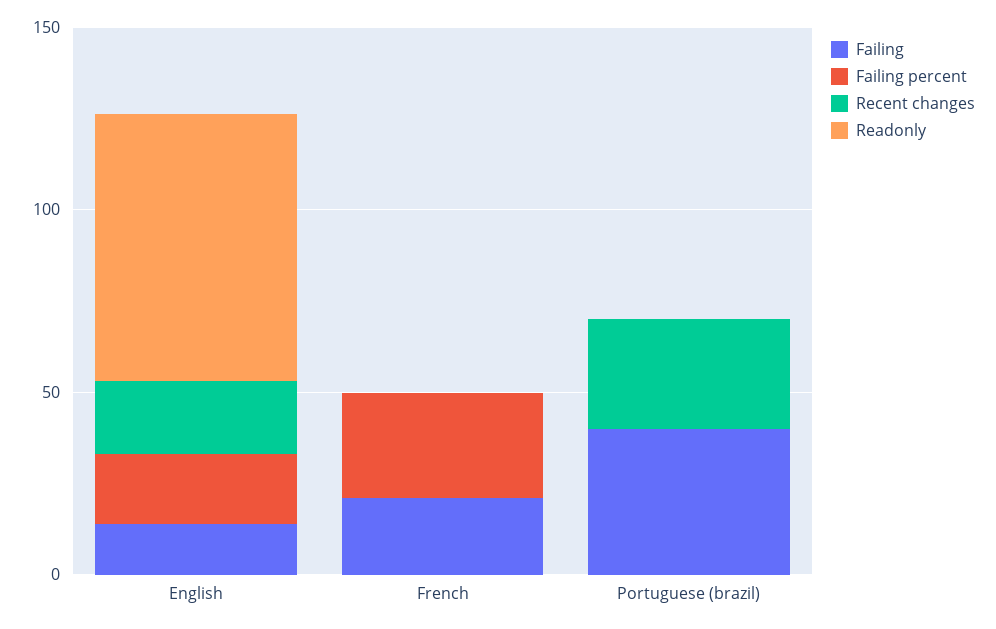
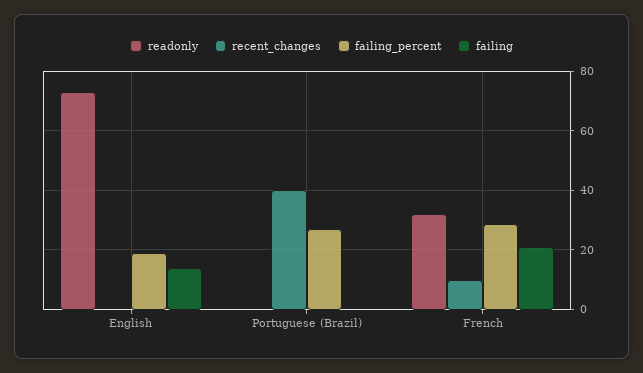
Recent changes, English: 20 -> 0
Recent changes, French: 0 -> 10
Readonly, French: 0 -> 32.5
Failing, Portuguese (brazil): 40 -> 0
Failing percent, Portuguese (brazil): 0 -> 27.5
Recent changes, Portuguese (brazil): 30 -> 40

